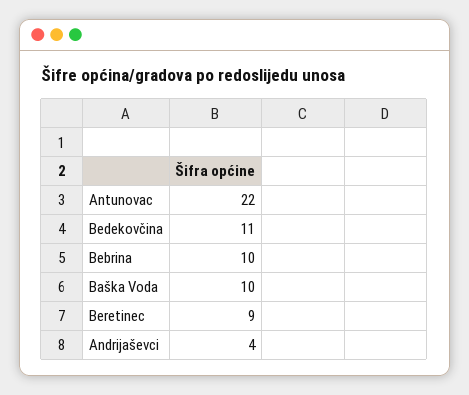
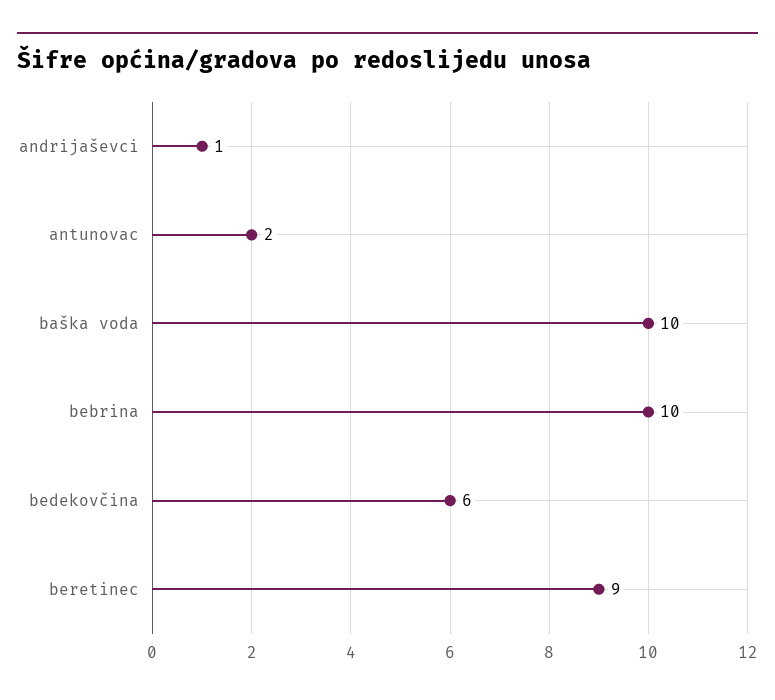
Antunovac: 22 -> 2
Bedekovčina: 11 -> 6
Andrijaševci: 4 -> 1

